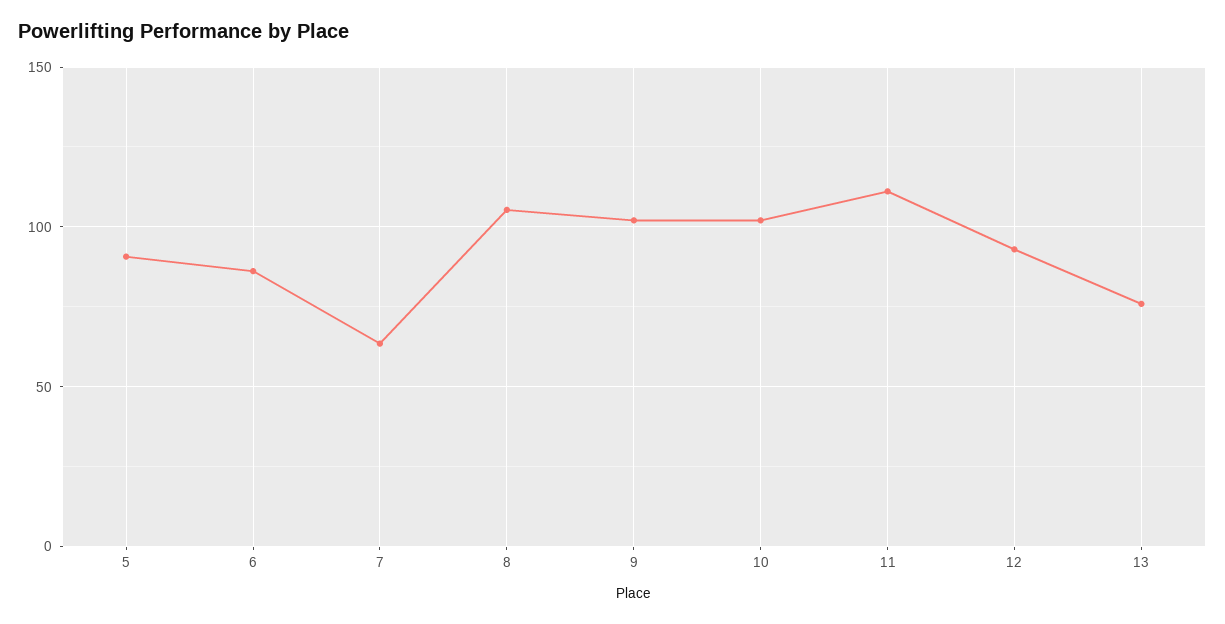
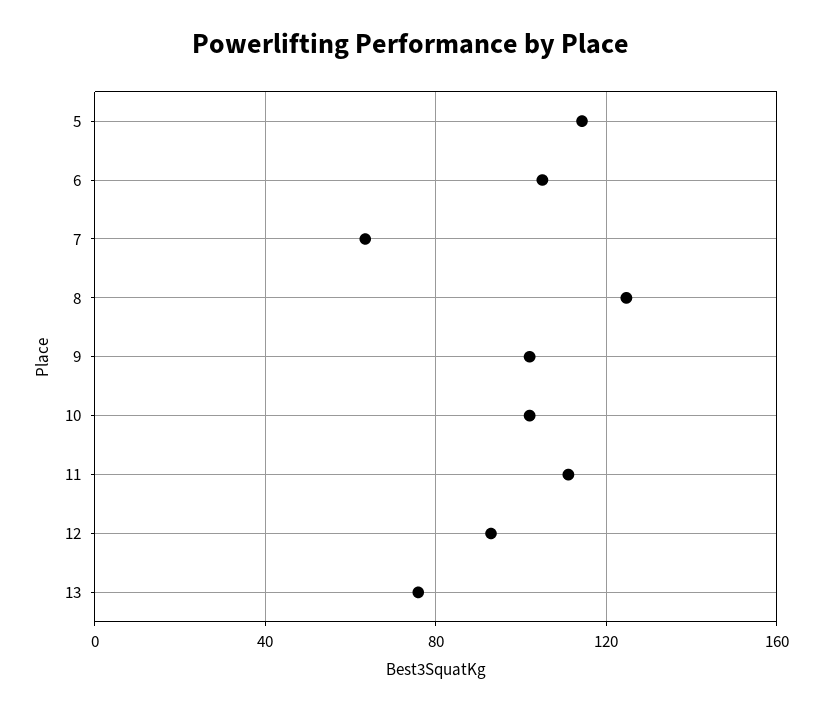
5: 90 -> 115
6: 85 -> 105
8: 105 -> 125

